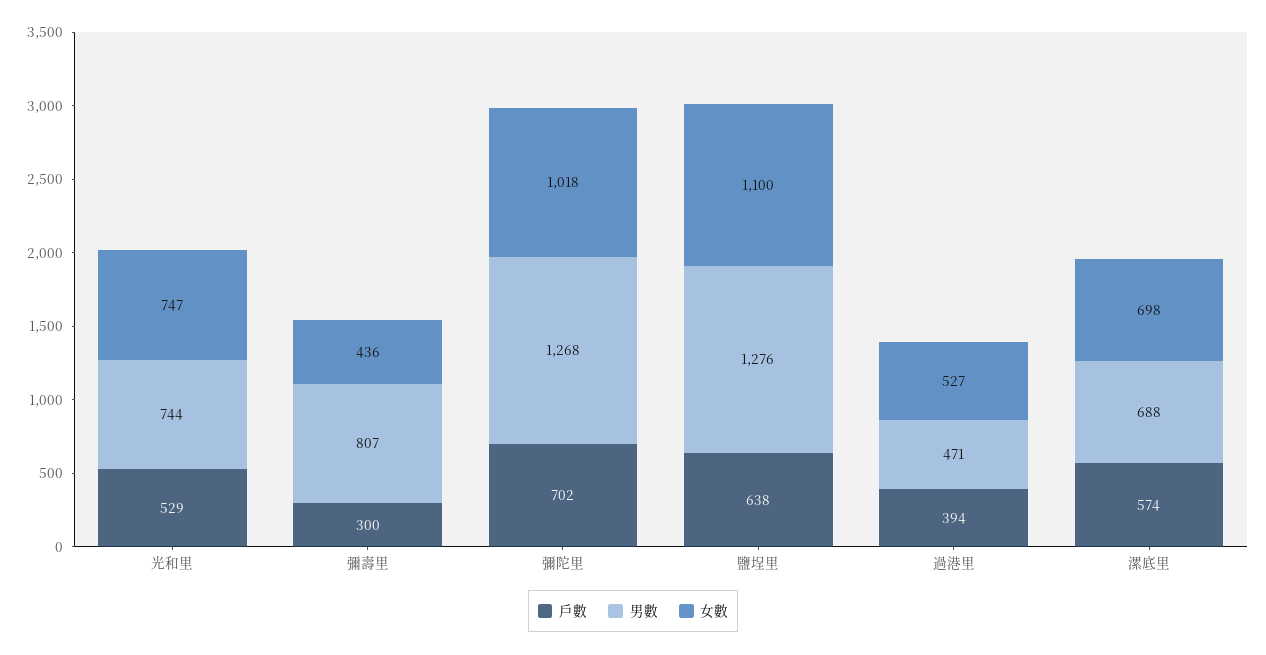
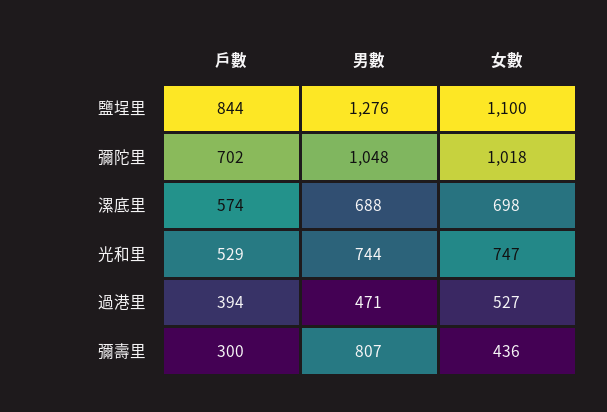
男數, 彌陀里: 1268 -> 1048
戶數, 鹽埕里: 638 -> 844

